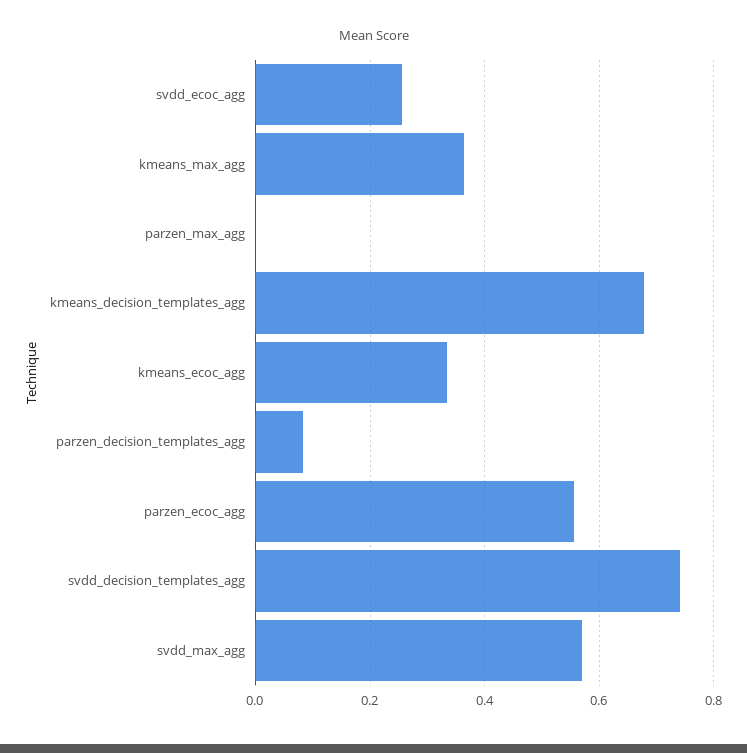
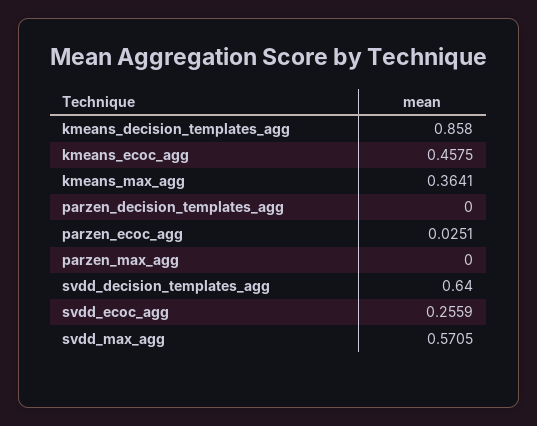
kmeans_decision_templates_agg: 0.68 -> 0.858
kmeans_ecoc_agg: 0.34 -> 0.4575
parzen_decision_templates_agg: 0.08 -> 0
parzen_ecoc_agg: 0.56 -> 0.0251
svdd_decision_templates_agg: 0.74 -> 0.64

